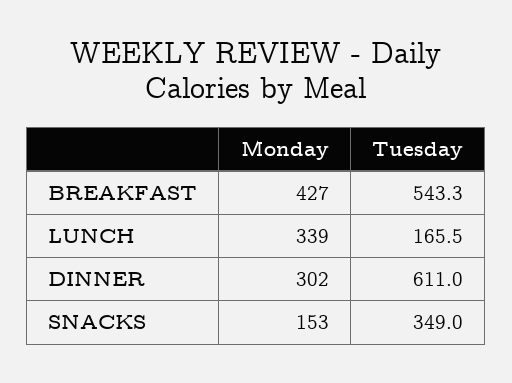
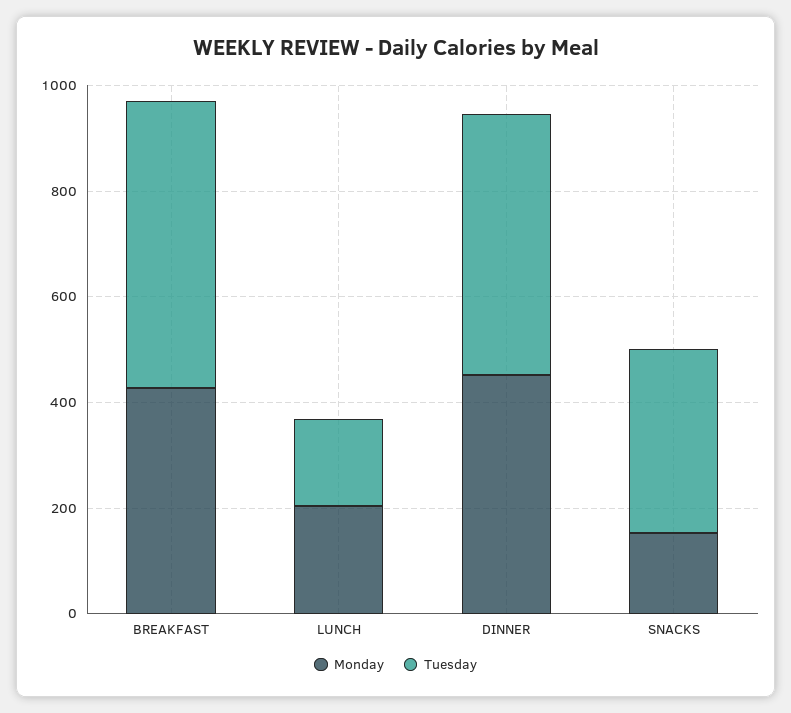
Monday, LUNCH: 339 -> 200
Monday, DINNER: 302 -> 450
Tuesday, DINNER: 611 -> 500

